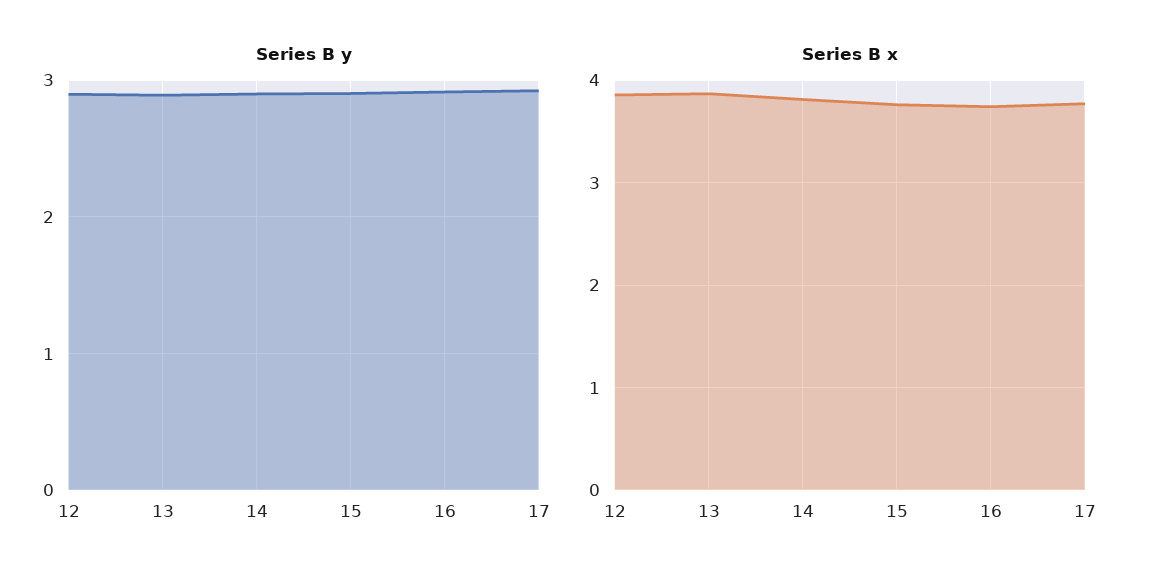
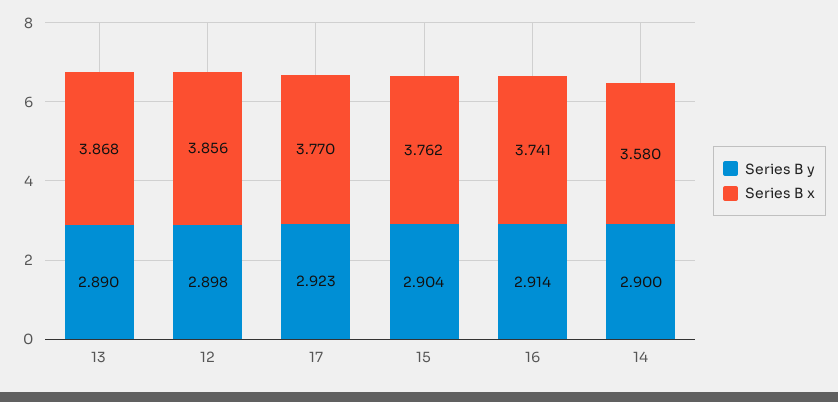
Series B x, 14: 3.8 -> 3.58

